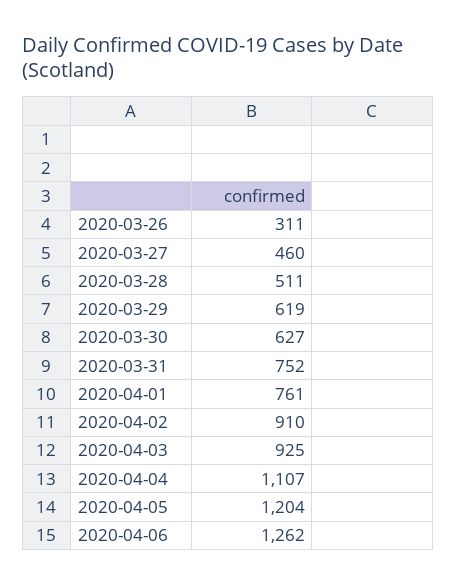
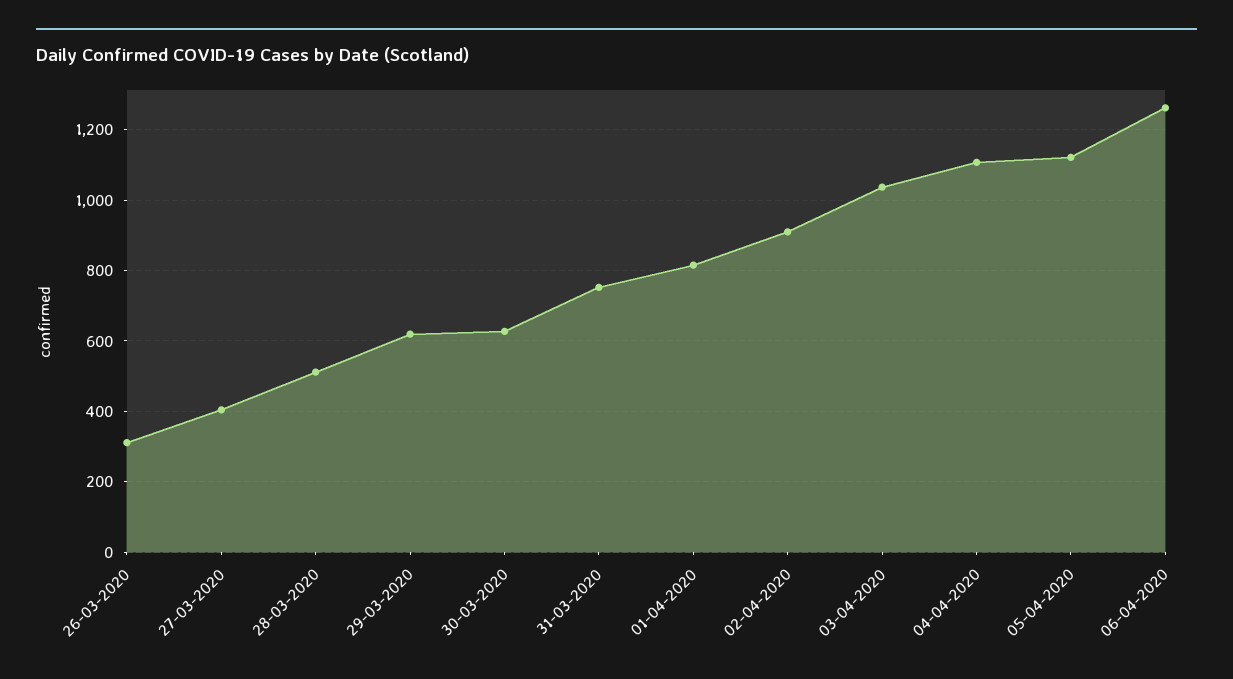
2020-03-27: 460 -> 400
2020-04-01: 761 -> 820
2020-04-03: 925 -> 1040
2020-04-05: 1204 -> 1120

